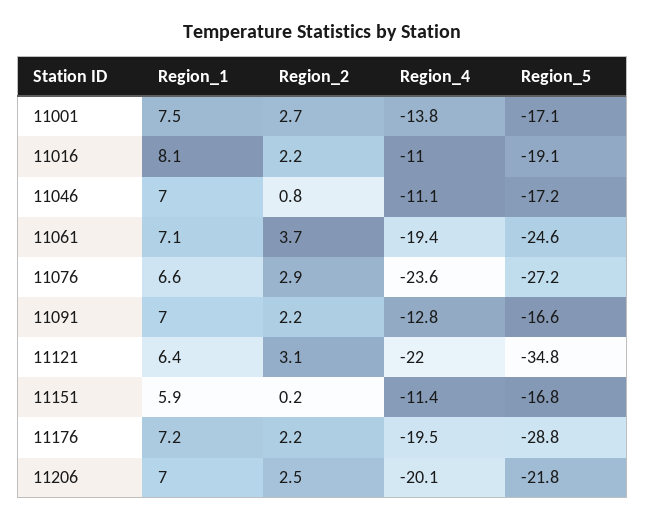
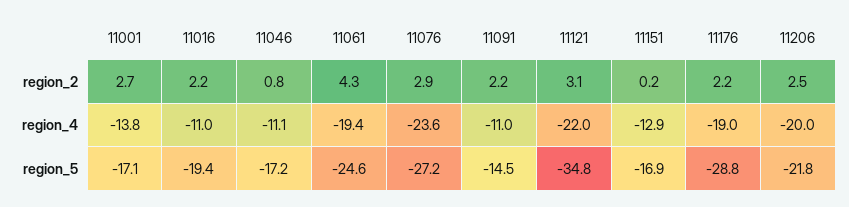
Region_1, 11001: 7.5 -> none
Region_1, 11016: 8.1 -> none
Region_5, 11016: -19.1 -> -19.4
Region_1, 11046: 7 -> none
Region_1, 11061: 7.1 -> none
Region_2, 11061: 3.7 -> 4.3
Region_1, 11076: 6.6 -> none
Region_1, 11091: 7 -> none
Region_4, 11091: -12.8 -> -11
Region_5, 11091: -16.6 -> -14.5
Region_1, 11121: 6.4 -> none
Region_1, 11151: 5.9 -> none
Region_4, 11151: -11.4 -> -12.9
Region_5, 11151: -16.8 -> -16.9
Region_1, 11176: 7.2 -> none
Region_4, 11176: -19.5 -> -19
Region_1, 11206: 7 -> none
Region_4, 11206: -20.1 -> -20

